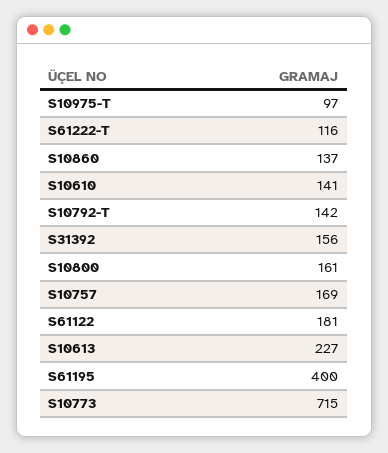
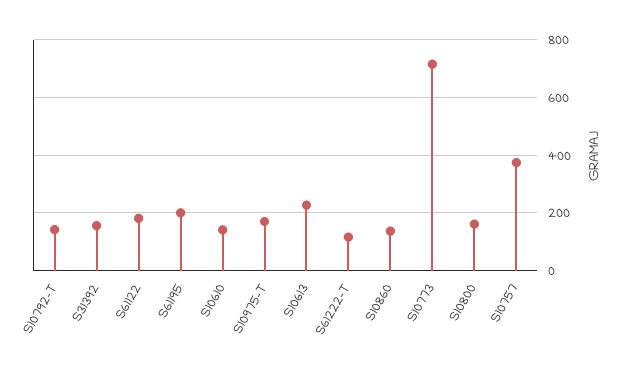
S10975-T: 97 -> 175
S10757: 169 -> 375
S61195: 400 -> 200

